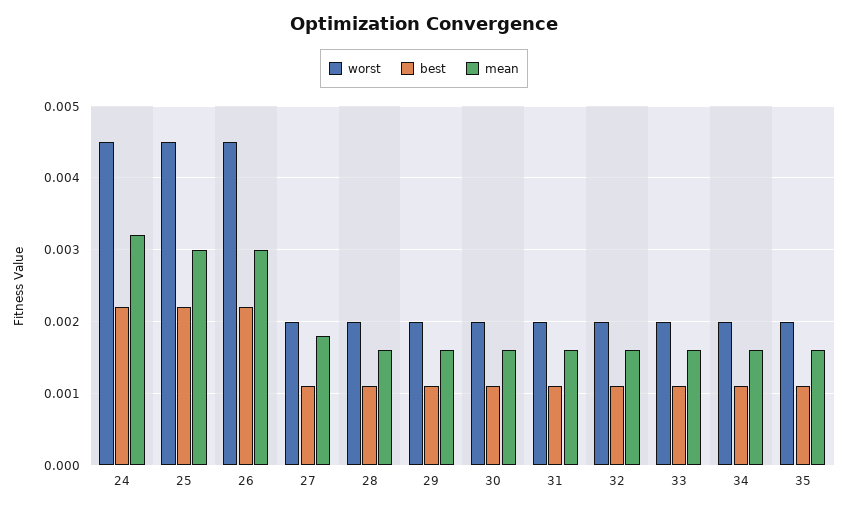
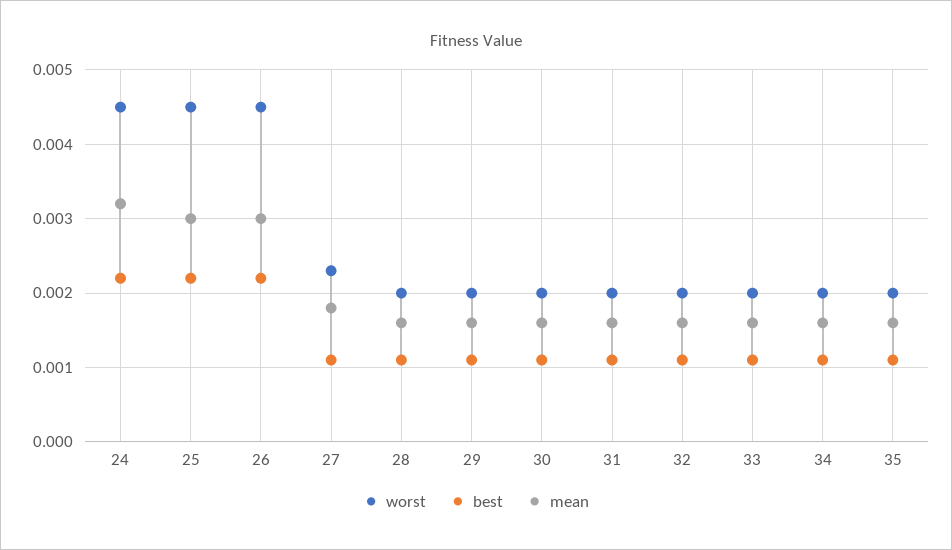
worst, 27: 0.002 -> 0.0023

